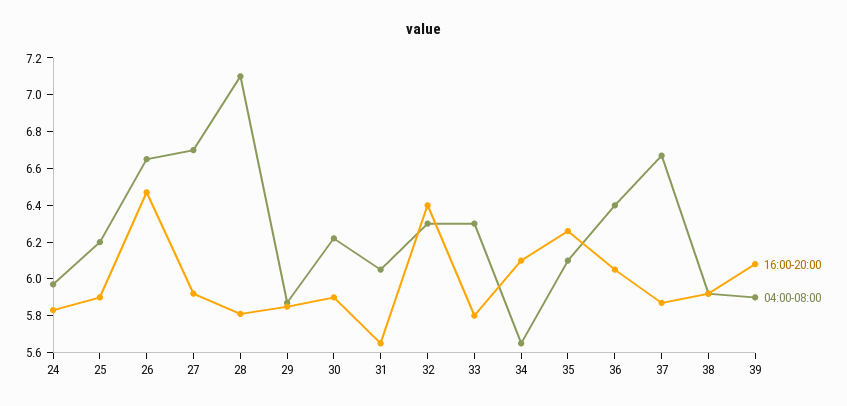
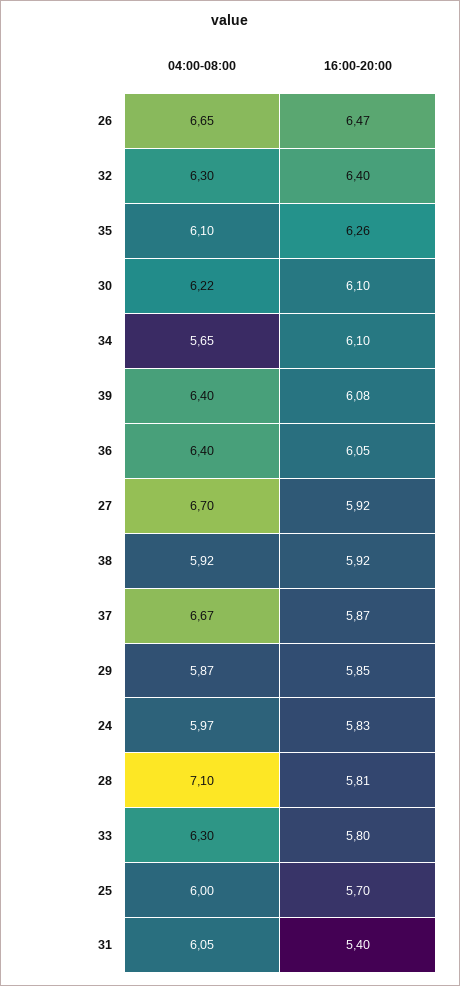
16:00-20:00, 25: 5.9 -> 5.7
04:00-08:00, 25: 6.2 -> 6
16:00-20:00, 30: 5.9 -> 6.1
16:00-20:00, 31: 5.65 -> 5.4
04:00-08:00, 39: 5.9 -> 6.4

